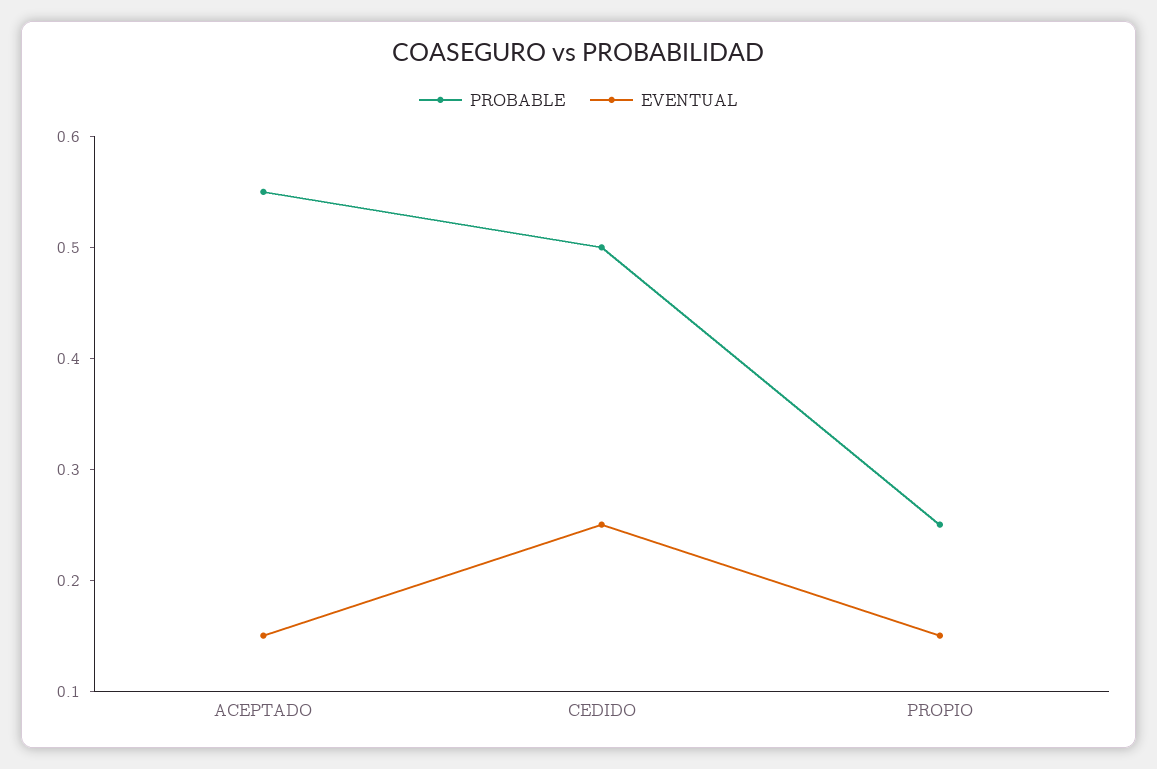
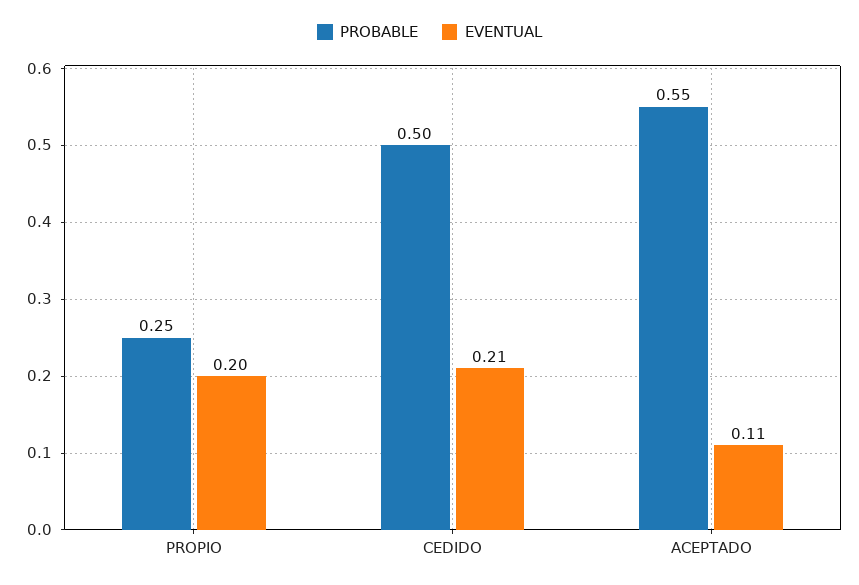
EVENTUAL, ACEPTADO: 0.15 -> 0.11
EVENTUAL, CEDIDO: 0.25 -> 0.21
EVENTUAL, PROPIO: 0.15 -> 0.2

